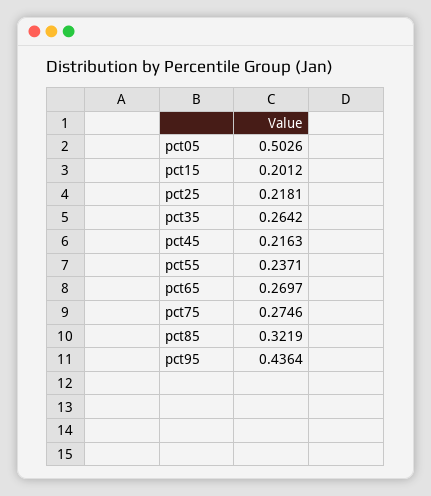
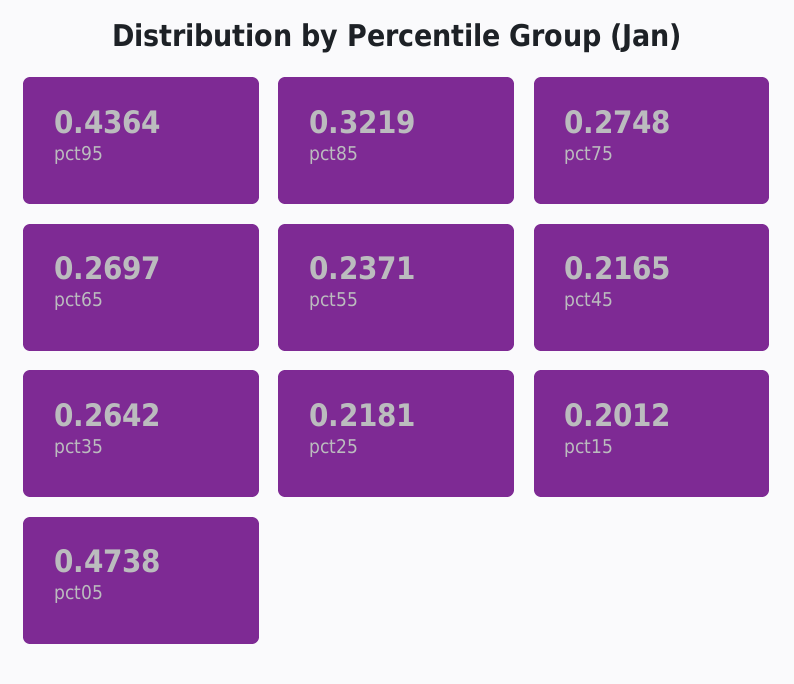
pct05: 0.5026 -> 0.4738
pct45: 0.2163 -> 0.2165
pct75: 0.2746 -> 0.2748

